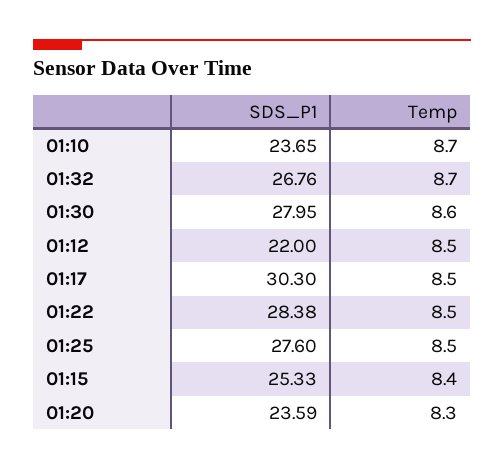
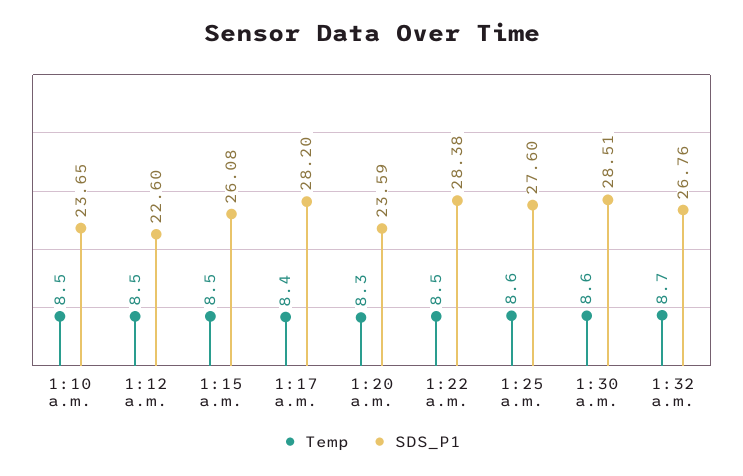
Temp, 01:10: 8.7 -> 8.5
SDS_P1, 01:30: 27.95 -> 28.51
SDS_P1, 01:12: 22 -> 22.6
SDS_P1, 01:17: 30.3 -> 28.2
Temp, 01:17: 8.5 -> 8.4
Temp, 01:25: 8.5 -> 8.6
SDS_P1, 01:15: 25.33 -> 26.08
Temp, 01:15: 8.4 -> 8.5

